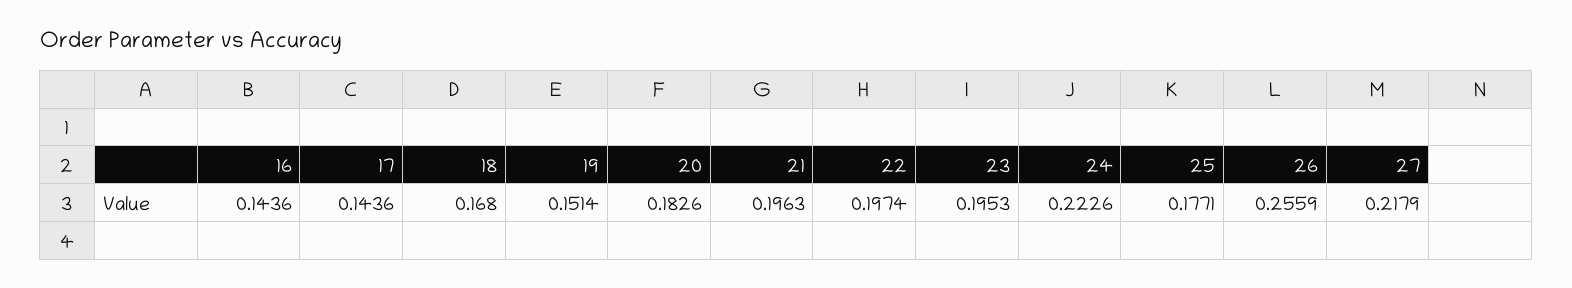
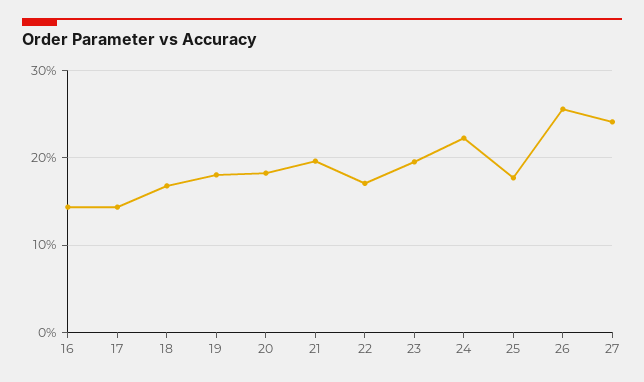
19: 0.1514 -> 0.18
22: 0.1974 -> 0.17
27: 0.2179 -> 0.24

